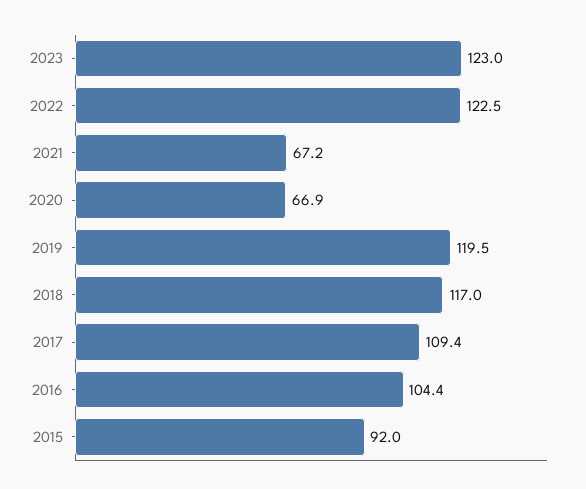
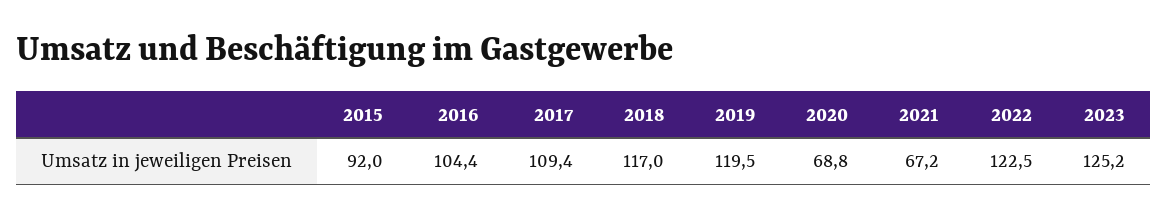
2023: 123 -> 125.2
2020: 66.9 -> 68.8

